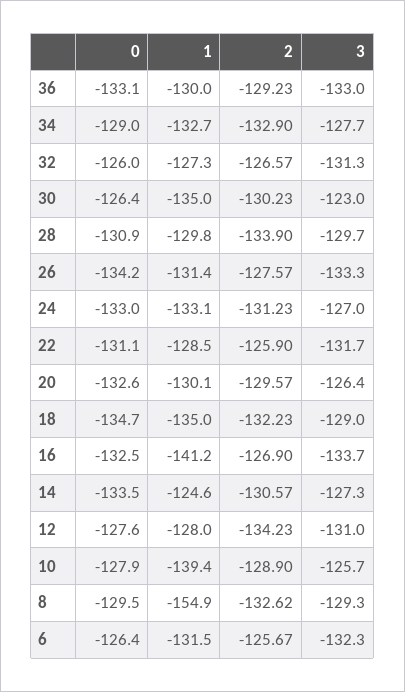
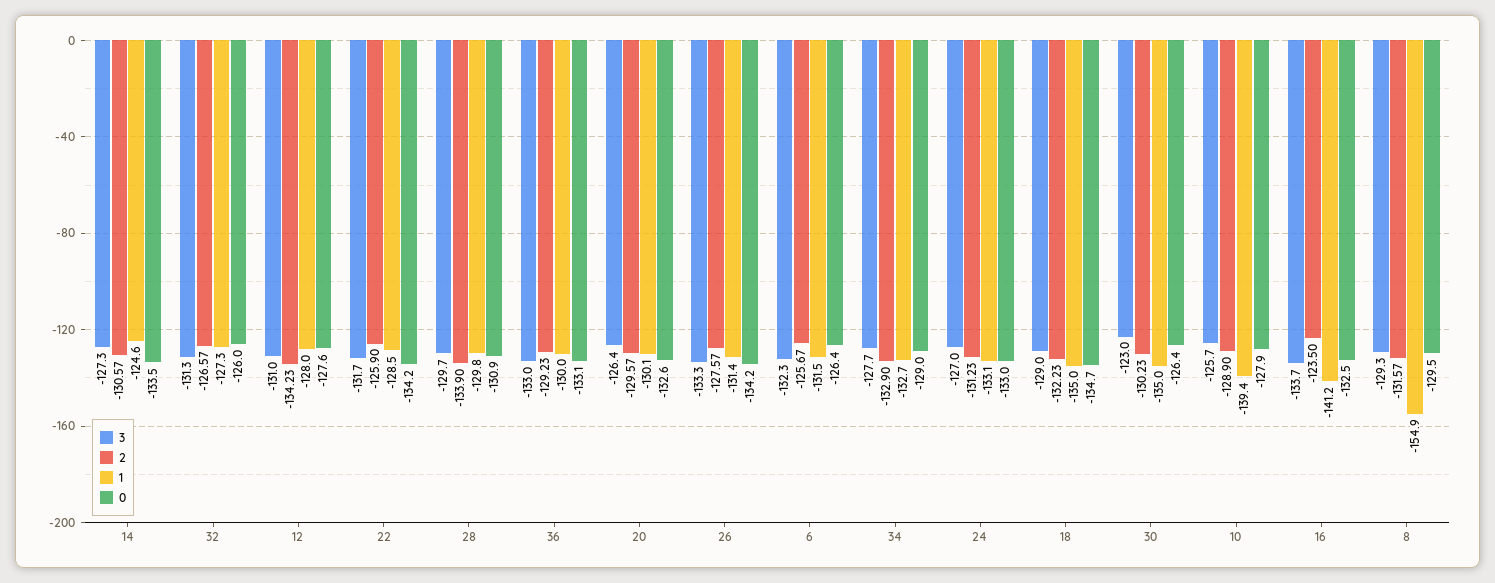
0, 22: -131.1 -> -134.2
2, 16: -126.9 -> -123.5
2, 8: -132.62 -> -131.57

